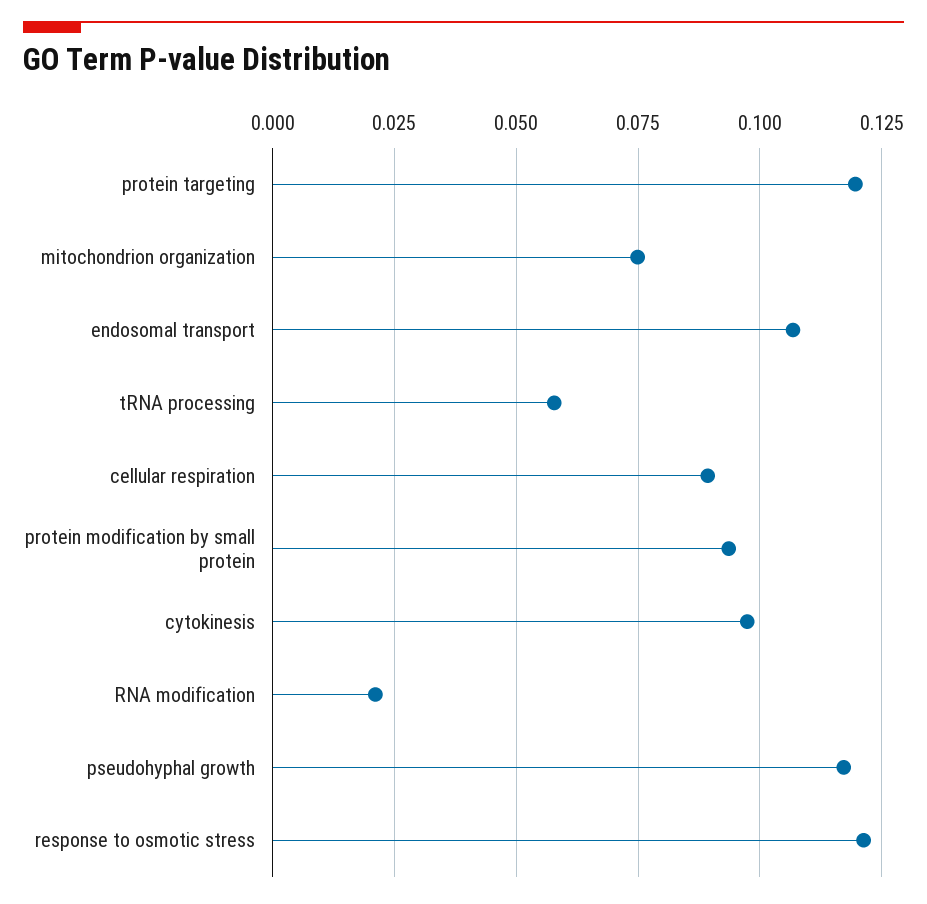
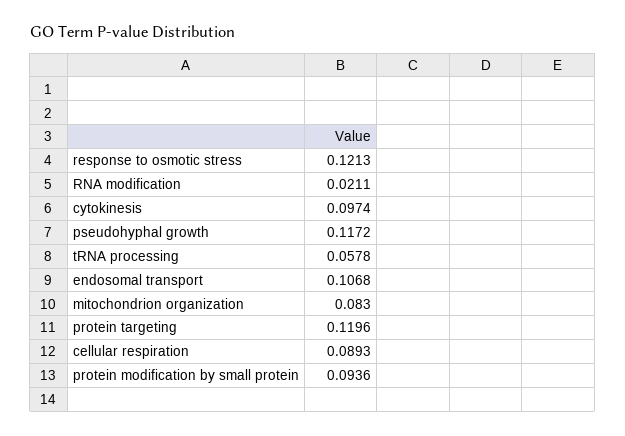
mitochondrion organization: 0.075 -> 0.083

